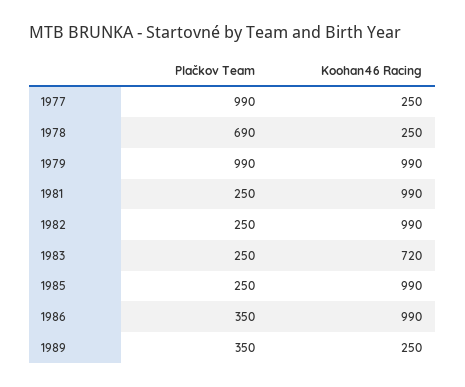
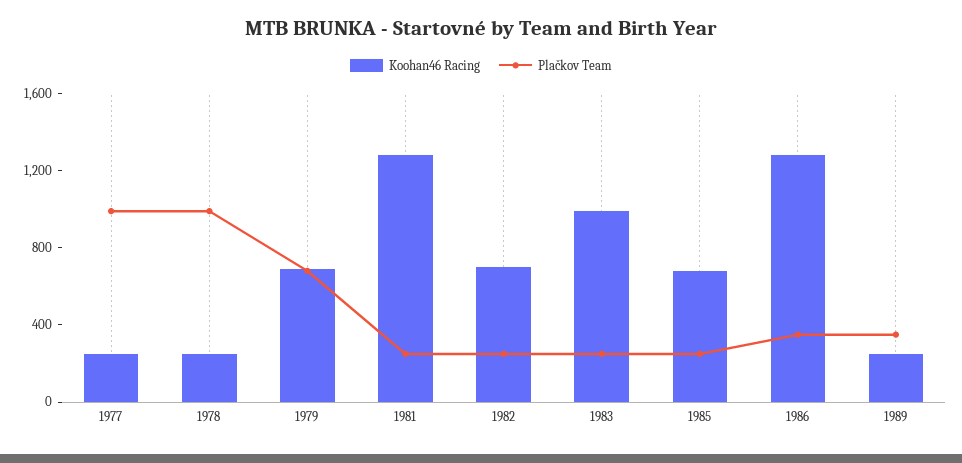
Plačkov Team, 1978: 690 -> 1000
Plačkov Team, 1979: 990 -> 700
Koohan46 Racing, 1979: 990 -> 700
Koohan46 Racing, 1981: 990 -> 1300
Koohan46 Racing, 1982: 990 -> 700
Koohan46 Racing, 1983: 720 -> 1000
Koohan46 Racing, 1985: 990 -> 700
Koohan46 Racing, 1986: 990 -> 1300

